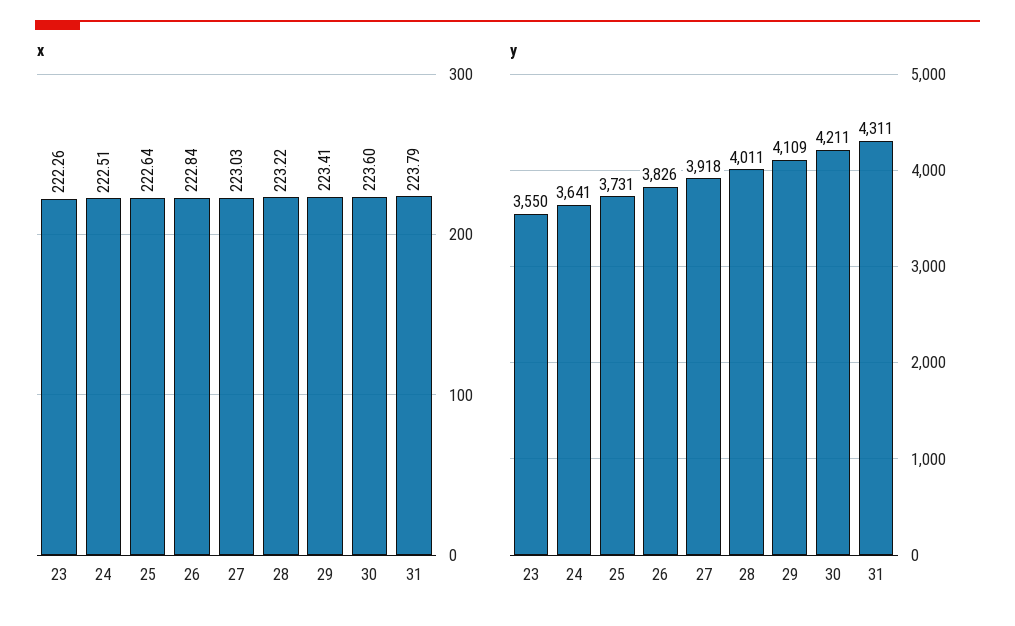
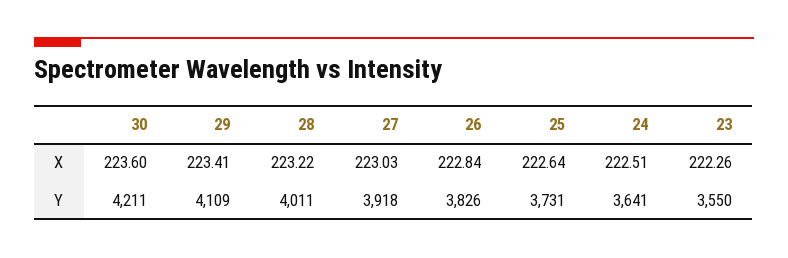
x, 31: 223.79 -> none
y, 31: 4311 -> none

